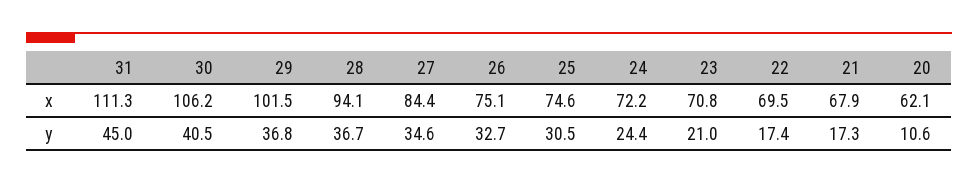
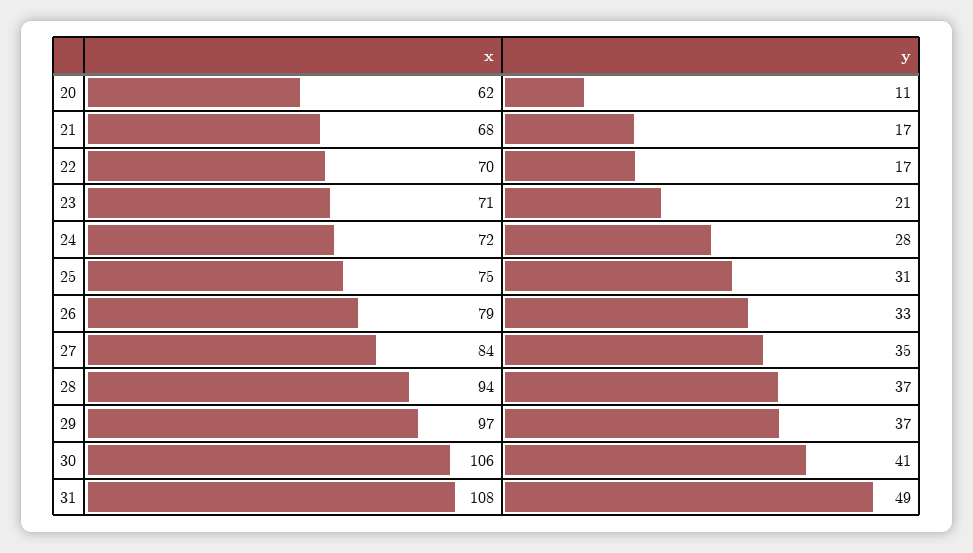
31, x: 111.3 -> 108
29, x: 101.5 -> 97
26, x: 75.1 -> 79
31, y: 45 -> 49
24, y: 24.4 -> 28

